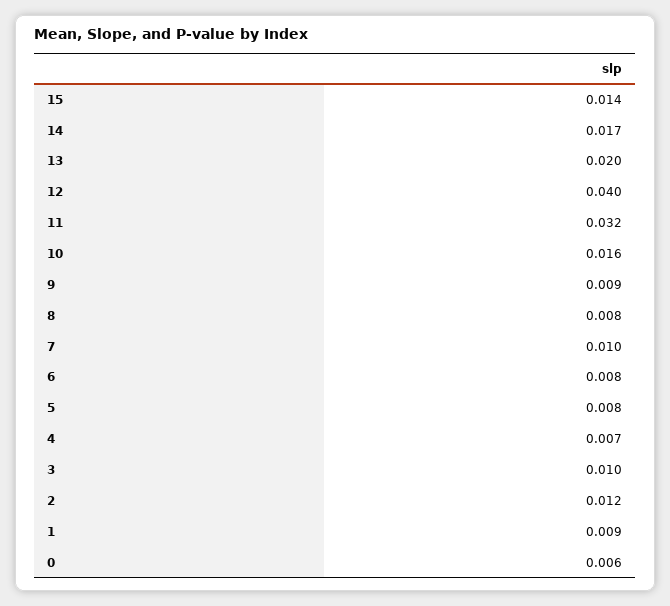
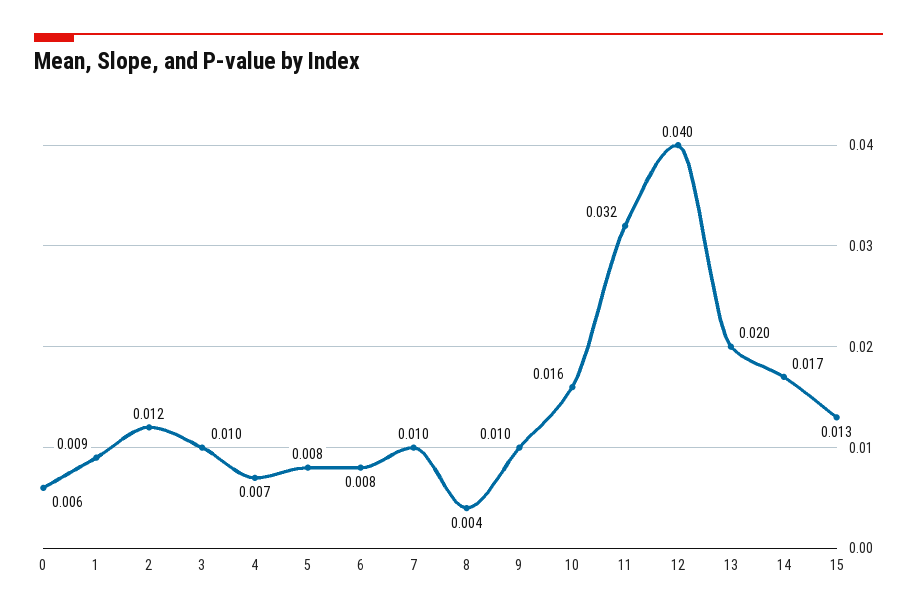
15: 0.014 -> 0.013
9: 0.009 -> 0.01
8: 0.008 -> 0.004

